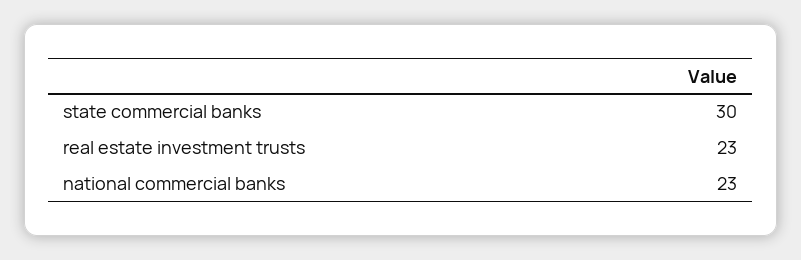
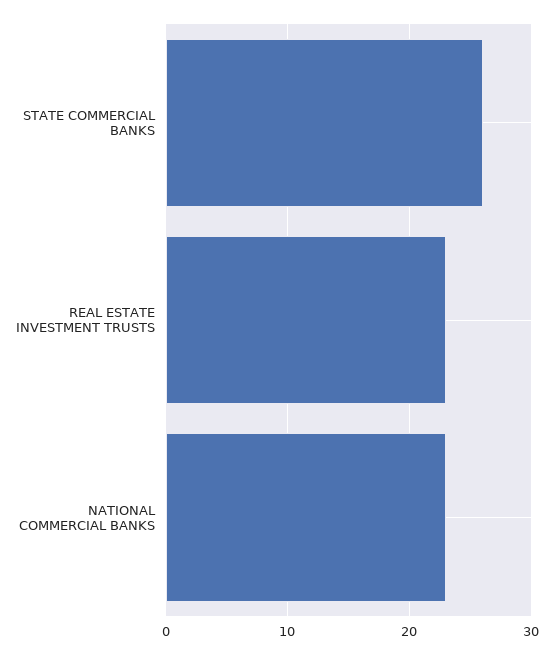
state commercial banks: 30 -> 26

